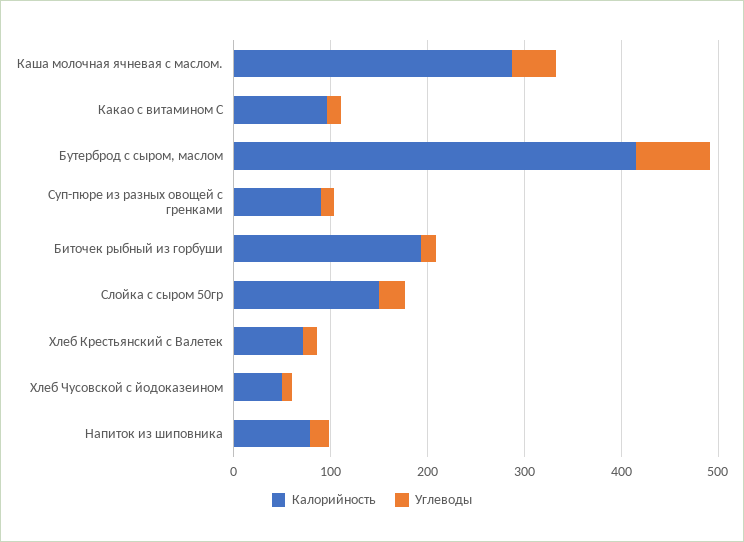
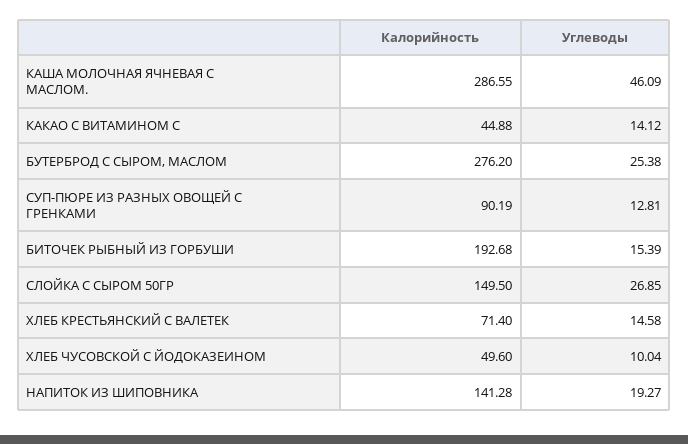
Калорийность, Какао с витамином С: 100 -> 44.88
Калорийность, Бутерброд с сыром, маслом: 420 -> 276.2
Углеводы, Бутерброд с сыром, маслом: 80 -> 25.38
Калорийность, Напиток из шиповника: 80 -> 141.28

